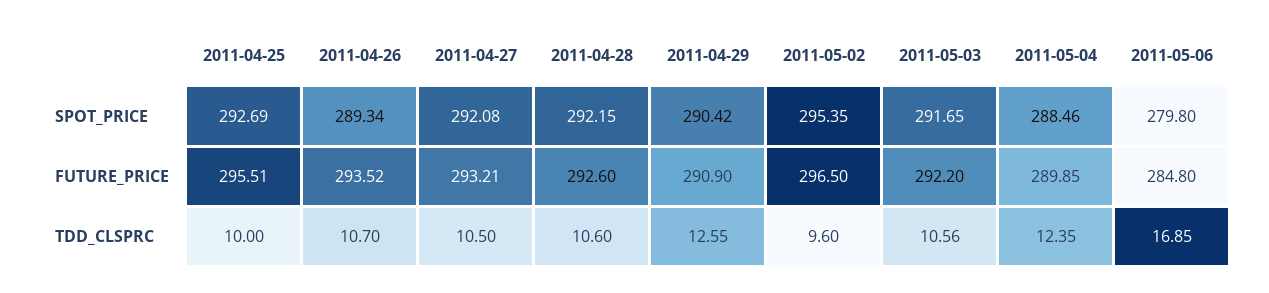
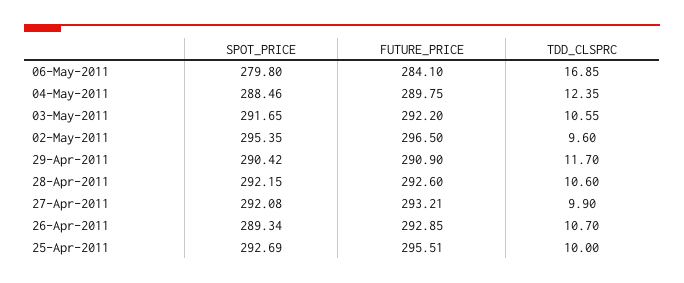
2011-04-26, FUTURE_PRICE: 293.52 -> 292.85
2011-05-04, FUTURE_PRICE: 289.85 -> 289.75
2011-05-06, FUTURE_PRICE: 284.8 -> 284.1
2011-04-27, TDD_CLSPRC: 10.5 -> 9.9
2011-04-29, TDD_CLSPRC: 12.55 -> 11.7
2011-05-03, TDD_CLSPRC: 10.56 -> 10.55

